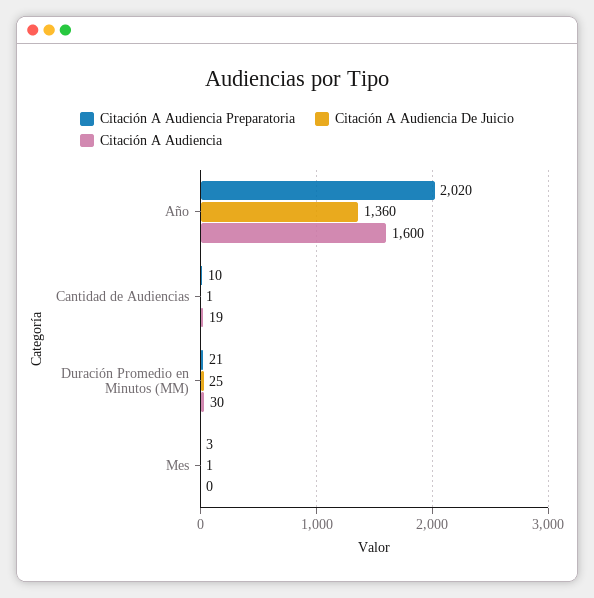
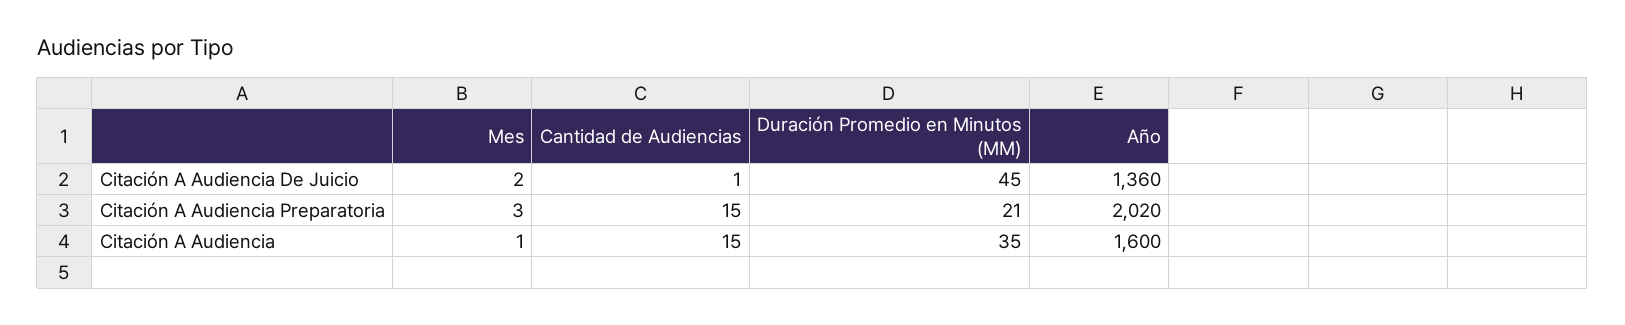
Citación A Audiencia Preparatoria, Cantidad de Audiencias: 10 -> 15
Citación A Audiencia, Cantidad de Audiencias: 19 -> 15
Citación A Audiencia De Juicio, Duración Promedio en Minutos (MM): 25 -> 45
Citación A Audiencia, Duración Promedio en Minutos (MM): 30 -> 35
Citación A Audiencia De Juicio, Mes: 1 -> 2
Citación A Audiencia, Mes: 0 -> 1

